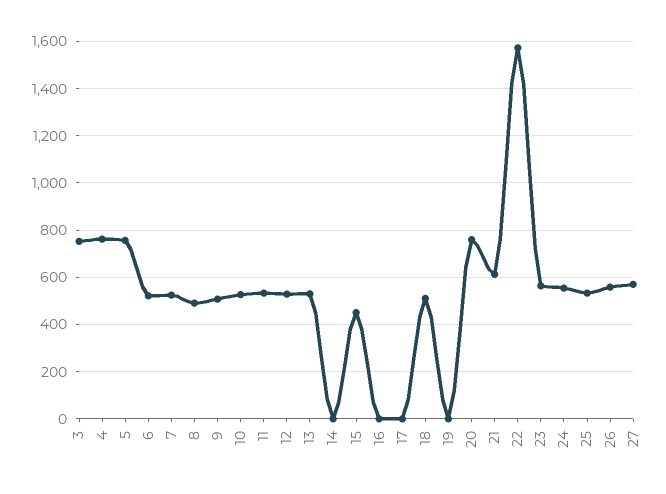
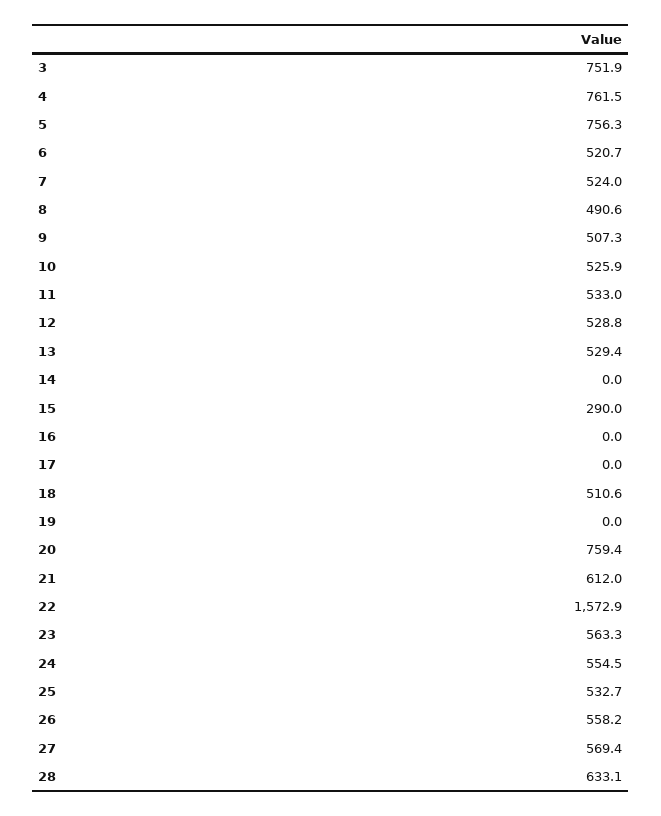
15: 450 -> 290
28: none -> 633.1

